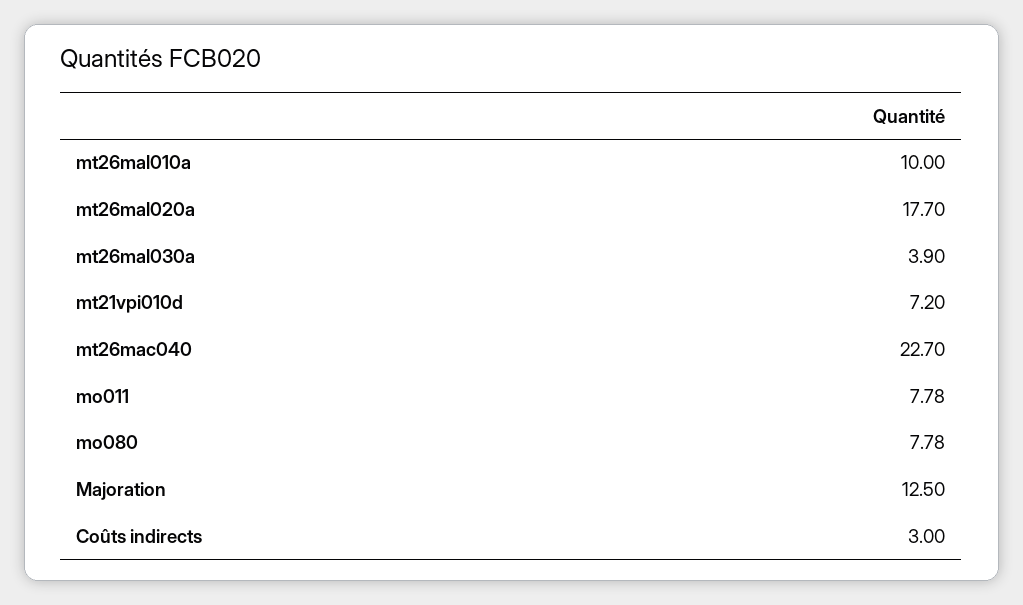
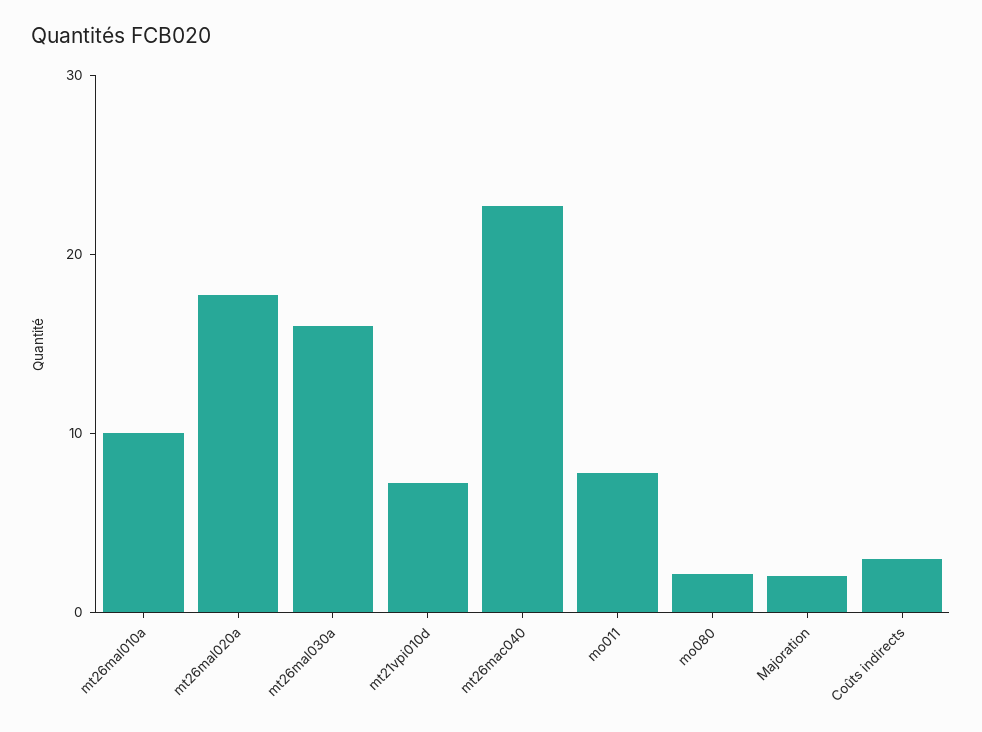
mt26mal030a: 3.9 -> 16
mo080: 7.78 -> 2
Majoration: 12.5 -> 2

